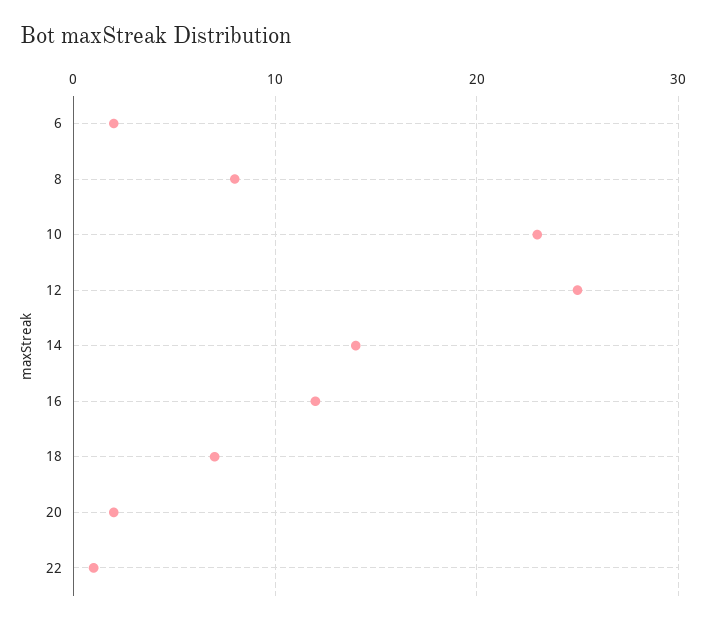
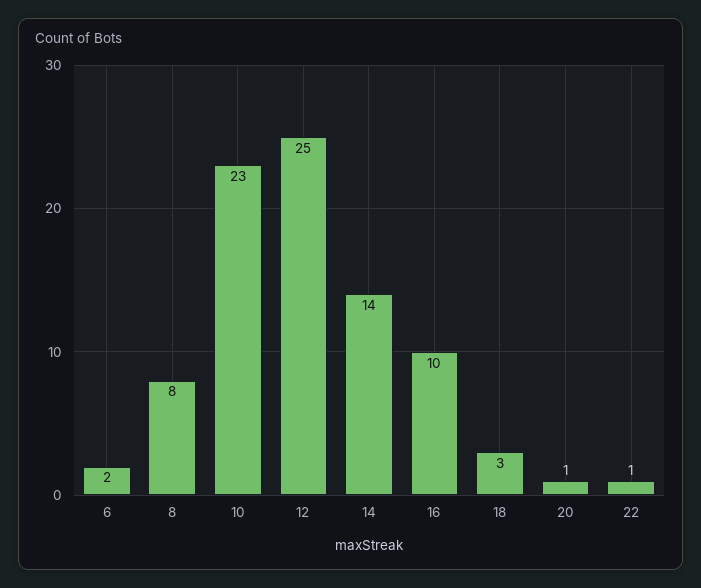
16: 12 -> 10
18: 7 -> 3
20: 2 -> 1

